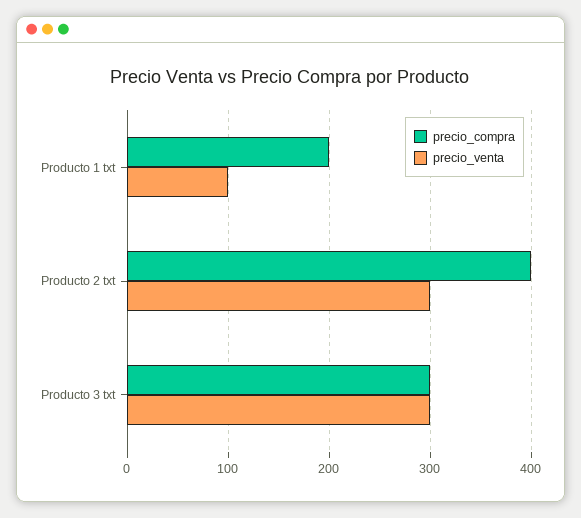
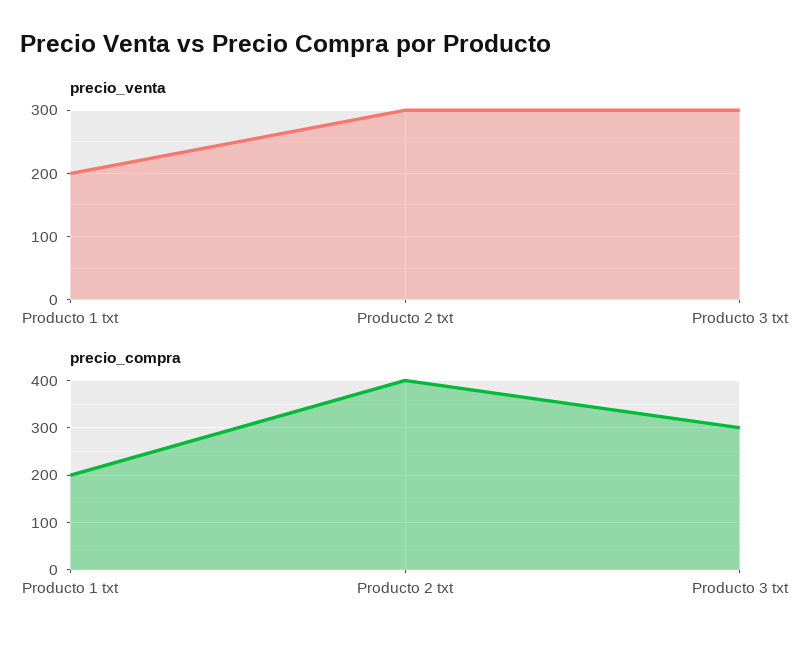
precio_venta, Producto 1 txt: 100 -> 200

